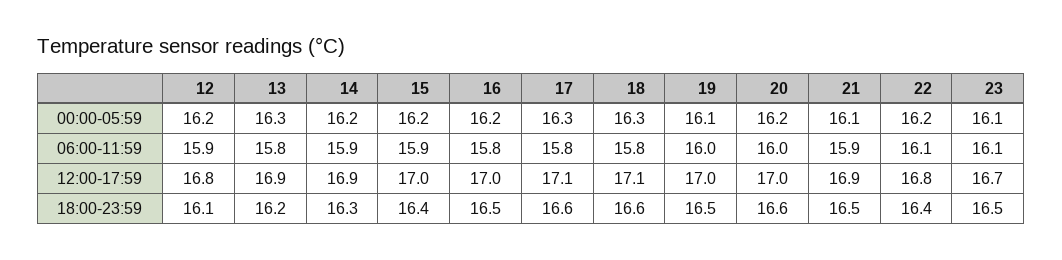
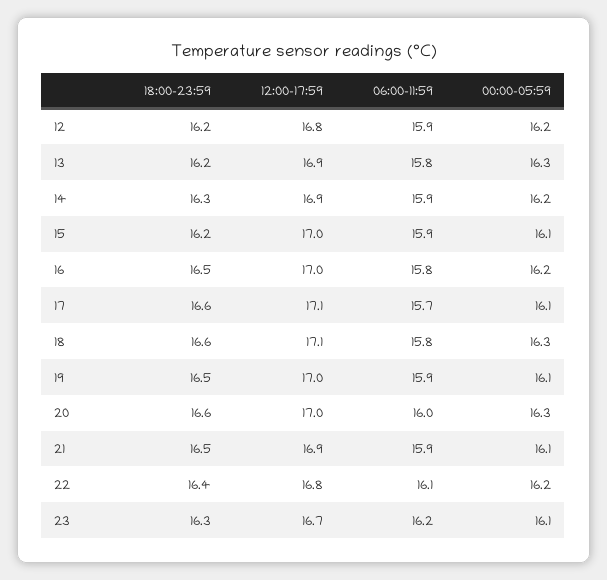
15, 00:00-05:59: 16.2 -> 16.1
17, 00:00-05:59: 16.3 -> 16.1
20, 00:00-05:59: 16.2 -> 16.3
17, 06:00-11:59: 15.8 -> 15.7
19, 06:00-11:59: 16 -> 15.9
23, 06:00-11:59: 16.1 -> 16.2
12, 18:00-23:59: 16.1 -> 16.2
15, 18:00-23:59: 16.4 -> 16.2
23, 18:00-23:59: 16.5 -> 16.3

